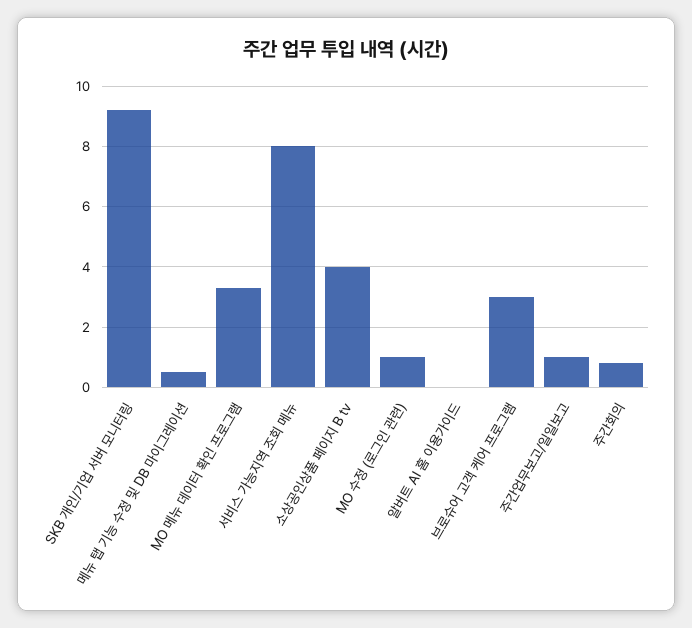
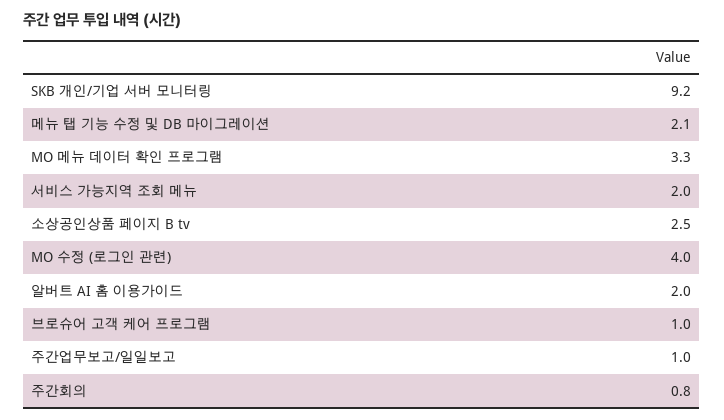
메뉴 탭 기능 수정 및 DB 마이그레이션: 0.5 -> 2.1
서비스 가능지역 조회 메뉴: 8 -> 2
소상공인상품 페이지 B tv: 4 -> 2.5
MO 수정 (로그인 관련): 1 -> 4
알버트 AI 홈 이용가이드: 0 -> 2
브로슈어 고객 케어 프로그램: 3 -> 1

